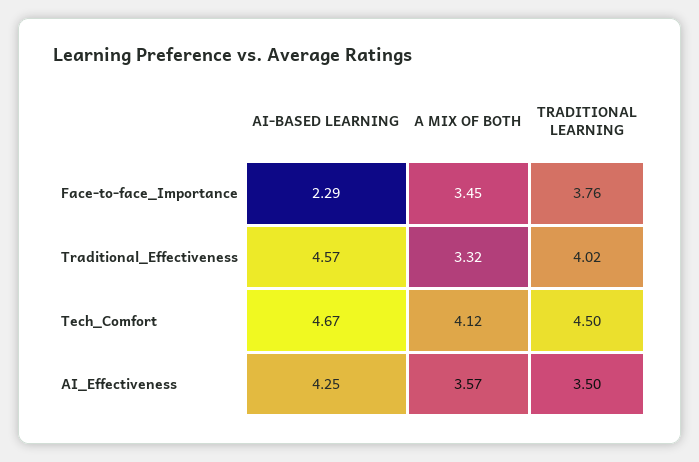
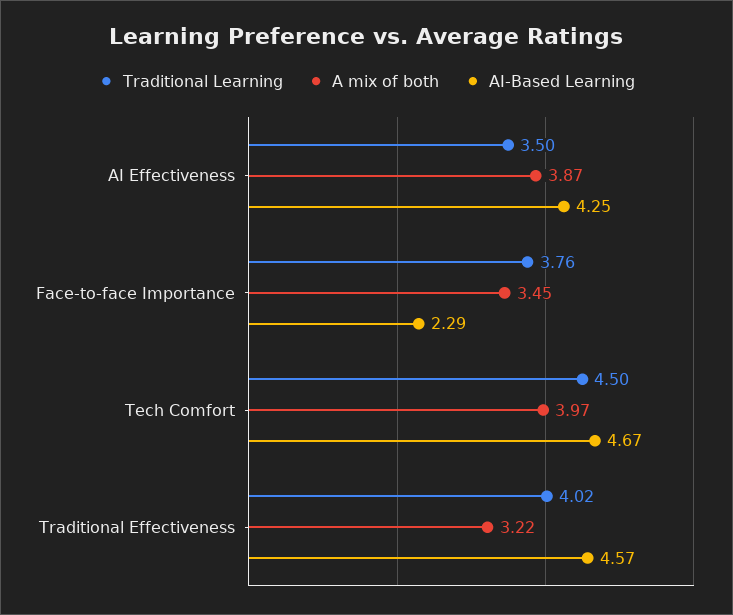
A MIX OF BOTH, Traditional_Effectiveness: 3.32 -> 3.22
A MIX OF BOTH, Tech_Comfort: 4.12 -> 3.97
A MIX OF BOTH, AI_Effectiveness: 3.57 -> 3.87

